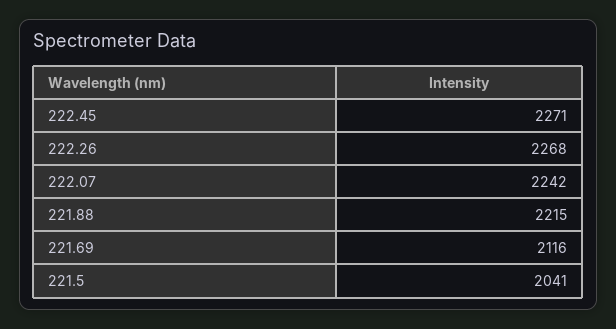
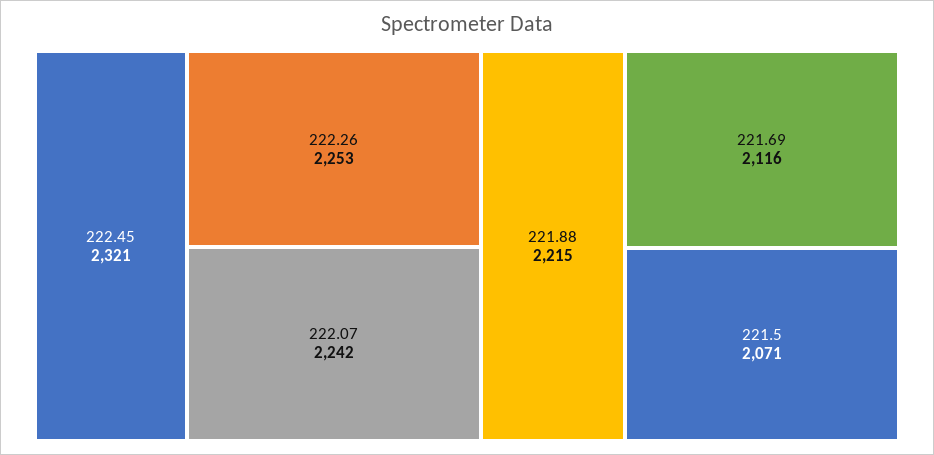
222.45: 2271 -> 2321
222.26: 2268 -> 2253
221.5: 2041 -> 2071

